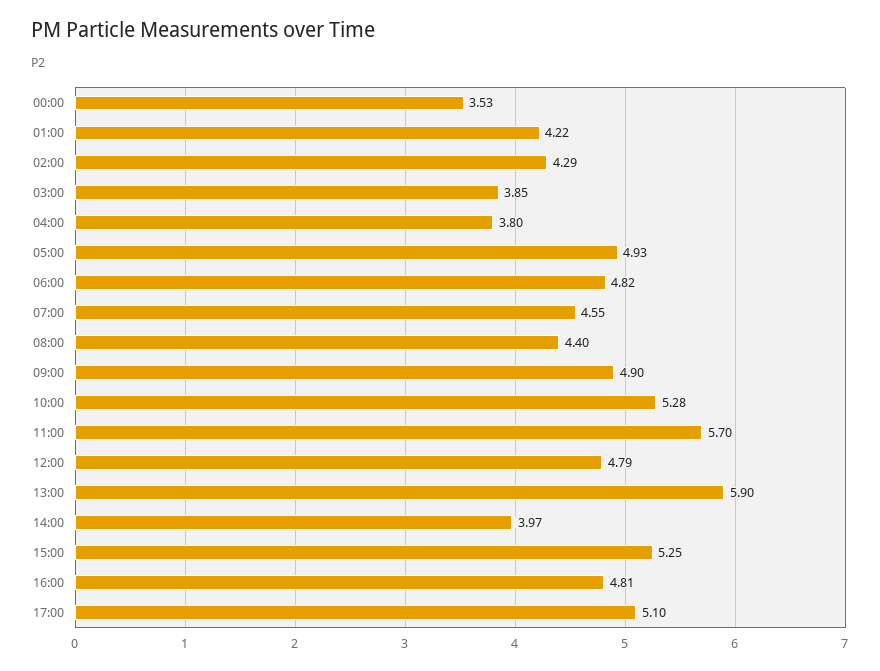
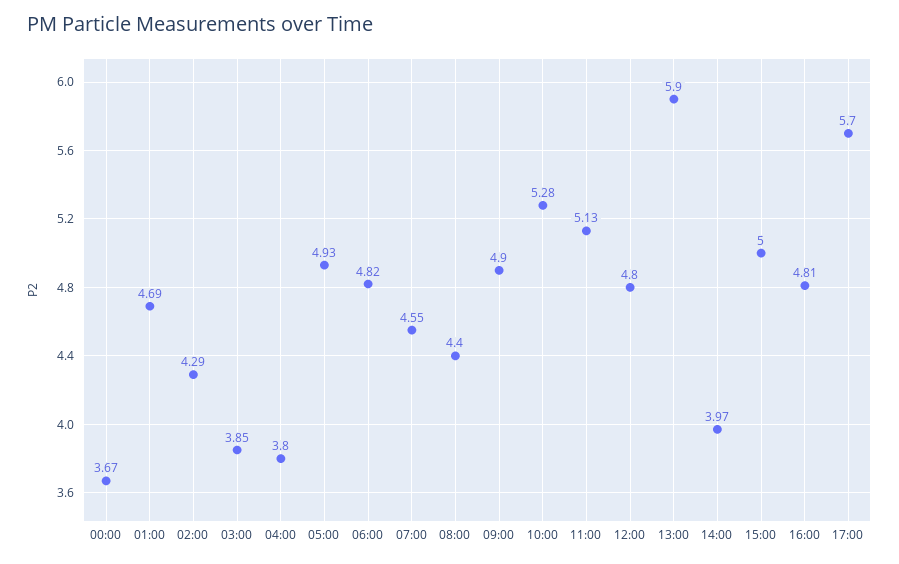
00:00: 3.53 -> 3.67
01:00: 4.22 -> 4.69
11:00: 5.7 -> 5.13
12:00: 4.79 -> 4.8
15:00: 5.25 -> 5
17:00: 5.1 -> 5.7

